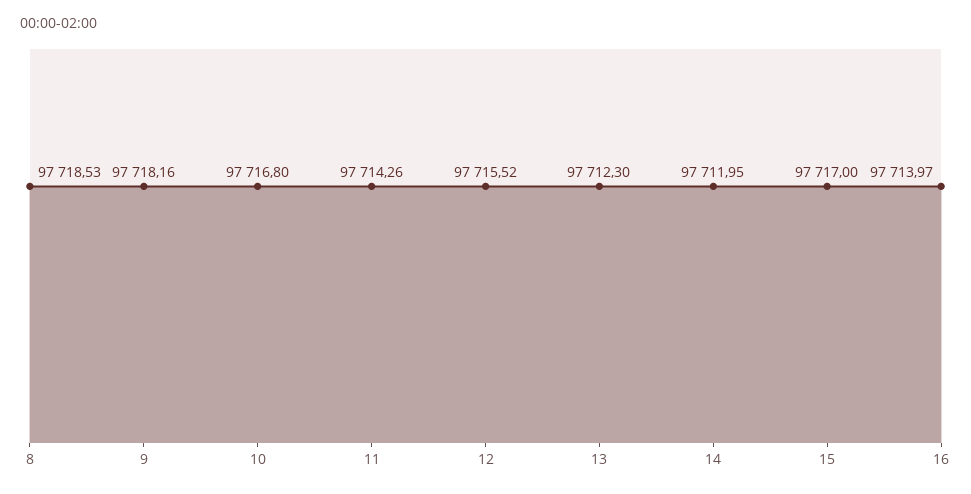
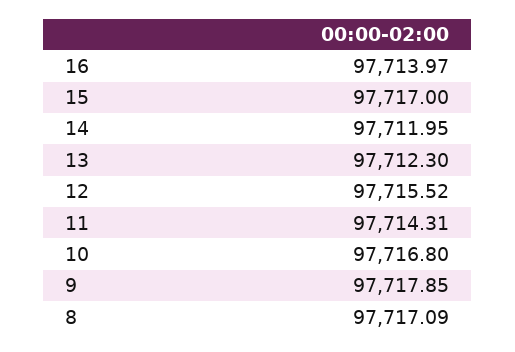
8: 97718.53 -> 97717.09
9: 97718.16 -> 97717.85
11: 97714.26 -> 97714.31

